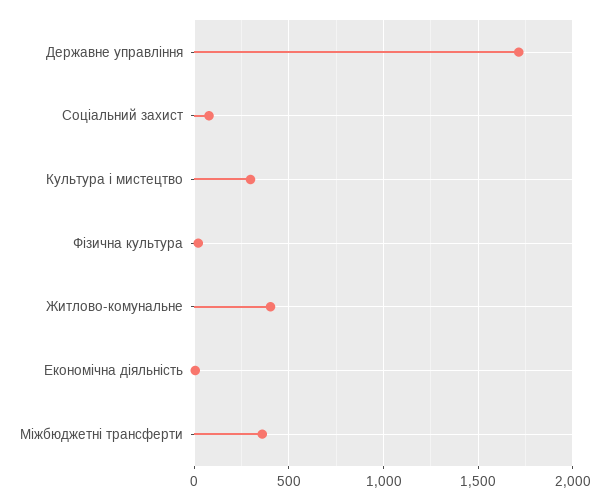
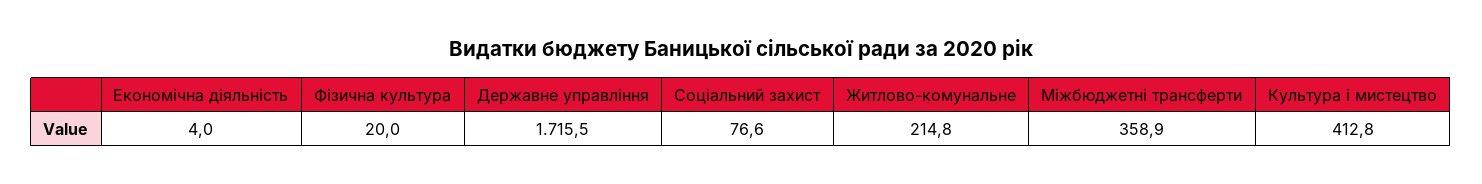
Культура i мистецтво: 300 -> 412.8
Житлово-комунальне: 400 -> 214.8

